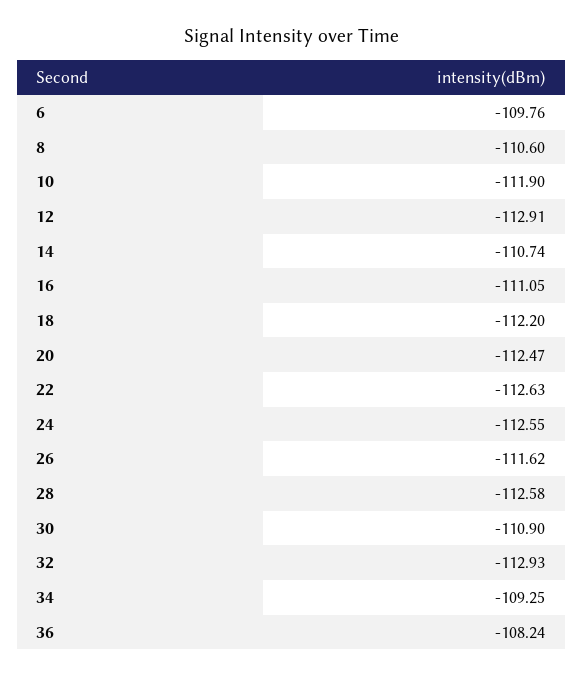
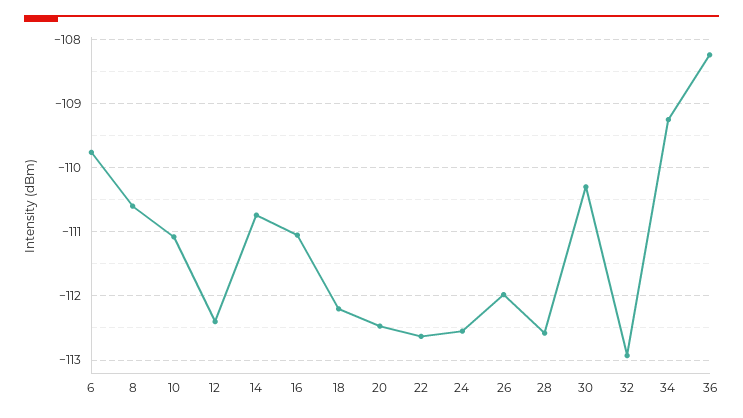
10: -111.9 -> -111.1
12: -112.91 -> -112.4
26: -111.62 -> -112
30: -110.9 -> -110.3

